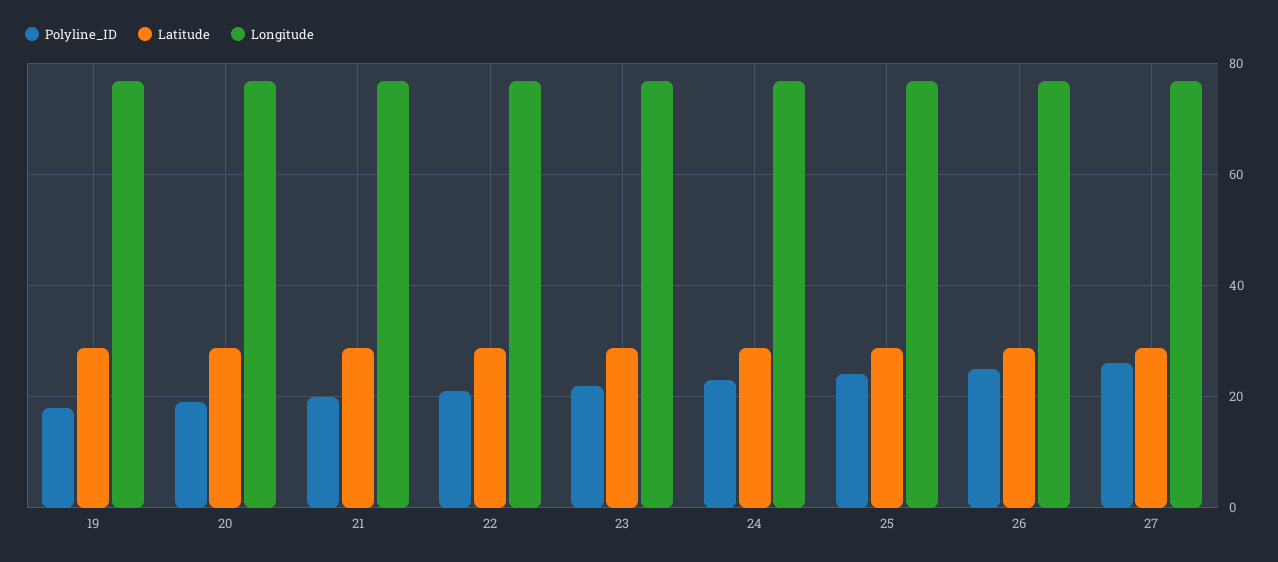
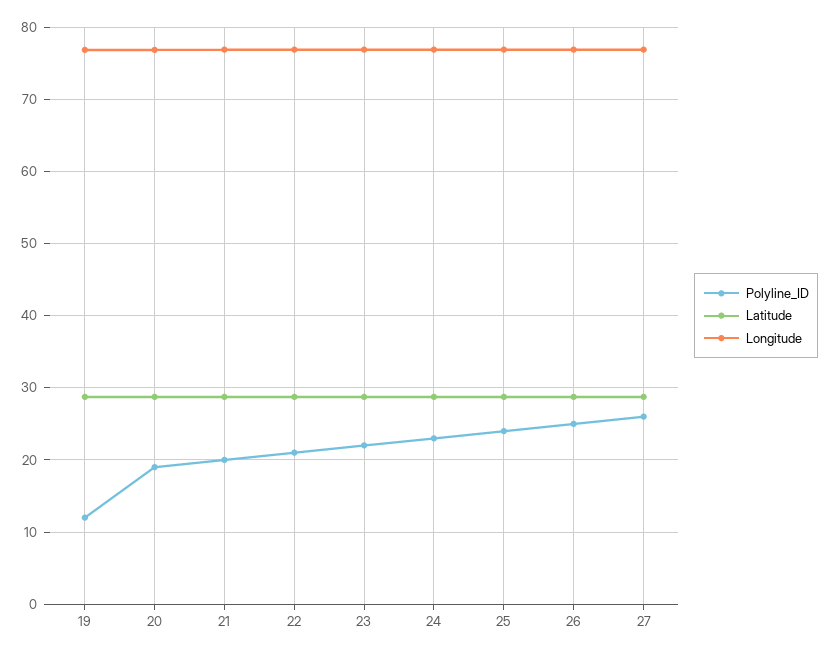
Polyline_ID, 19: 18 -> 12

